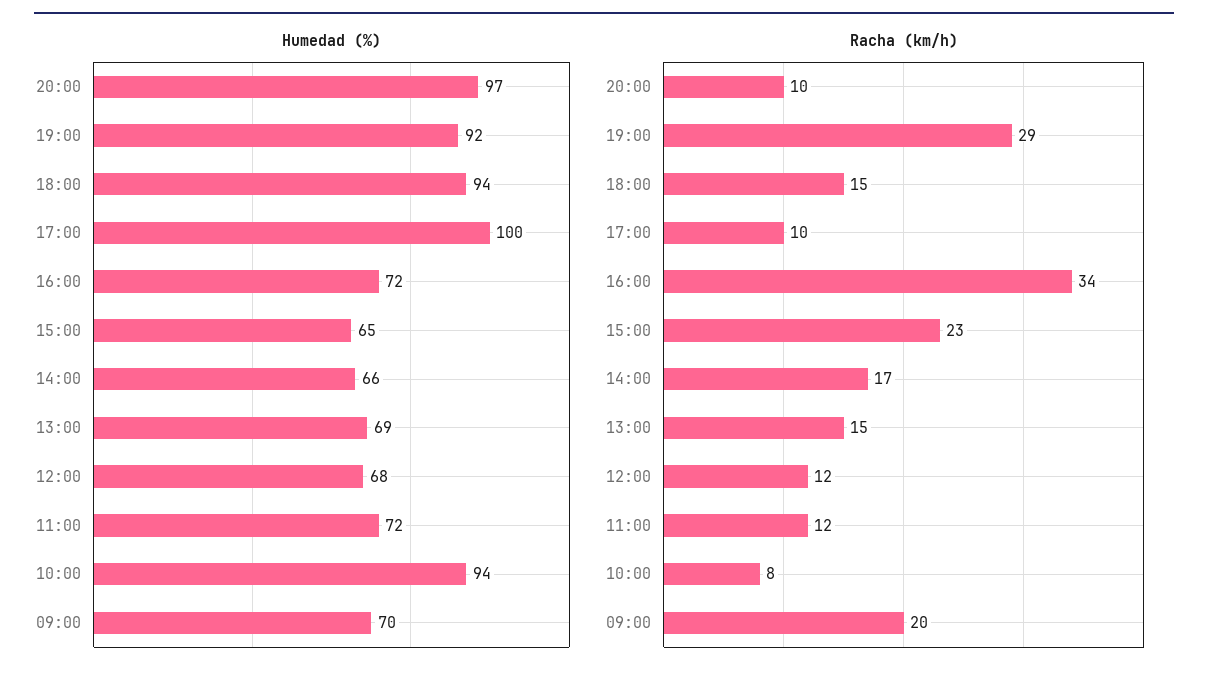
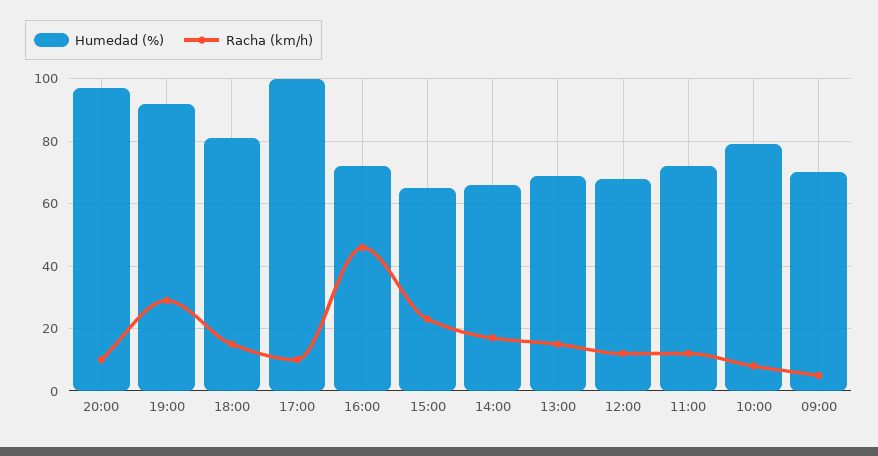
Humedad (%), 18:00: 94 -> 80
Humedad (%), 10:00: 94 -> 80
Racha (km/h), 16:00: 34 -> 45
Racha (km/h), 09:00: 20 -> 5

